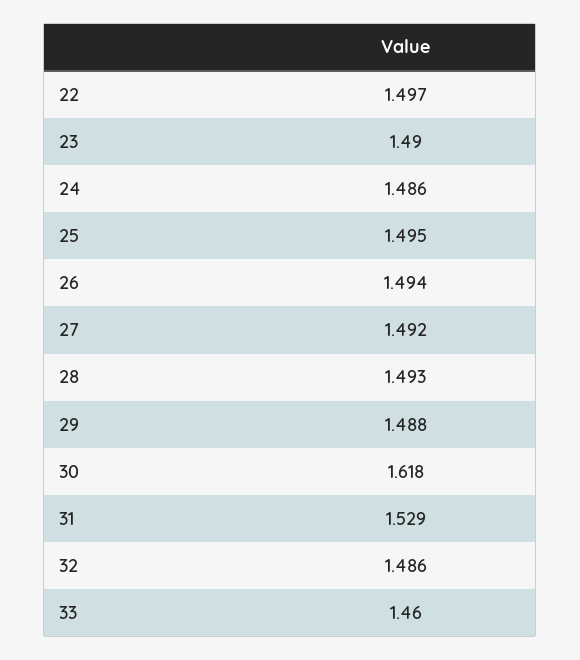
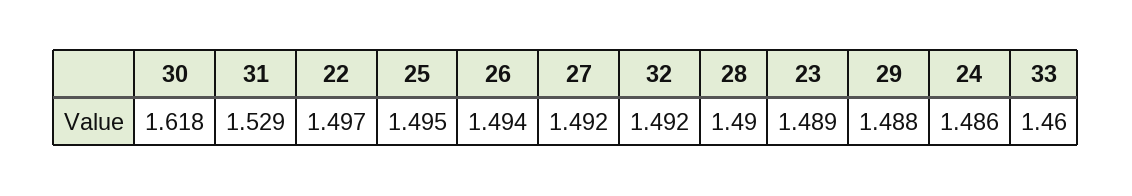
23: 1.49 -> 1.489
28: 1.493 -> 1.49
32: 1.486 -> 1.492

